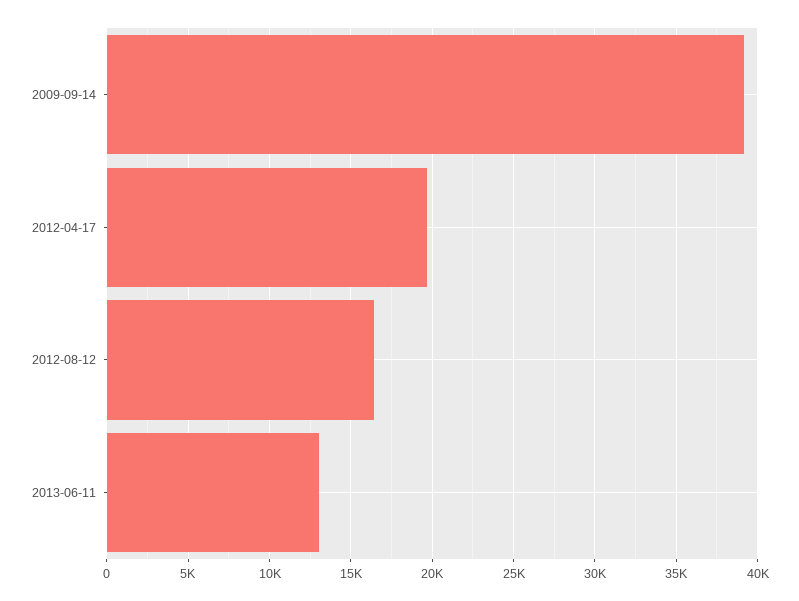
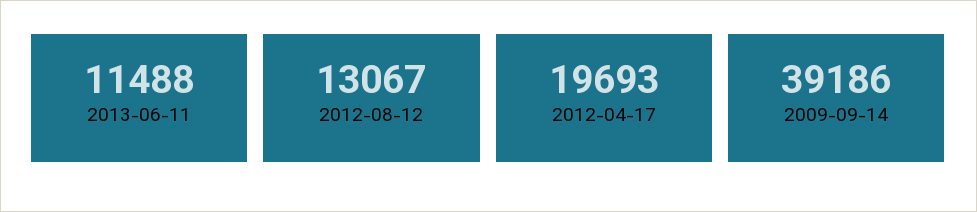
2012-08-12: 16500 -> 13067
2013-06-11: 13000 -> 11488

